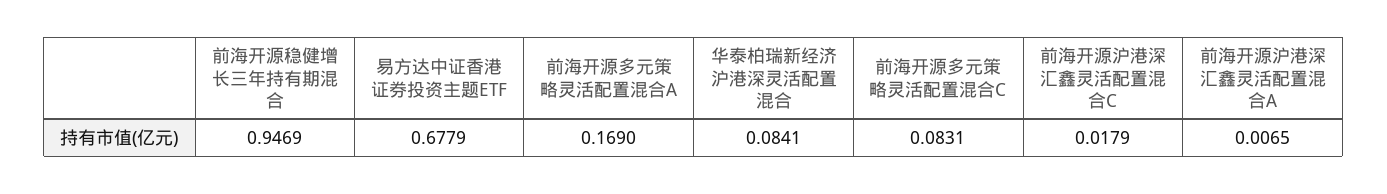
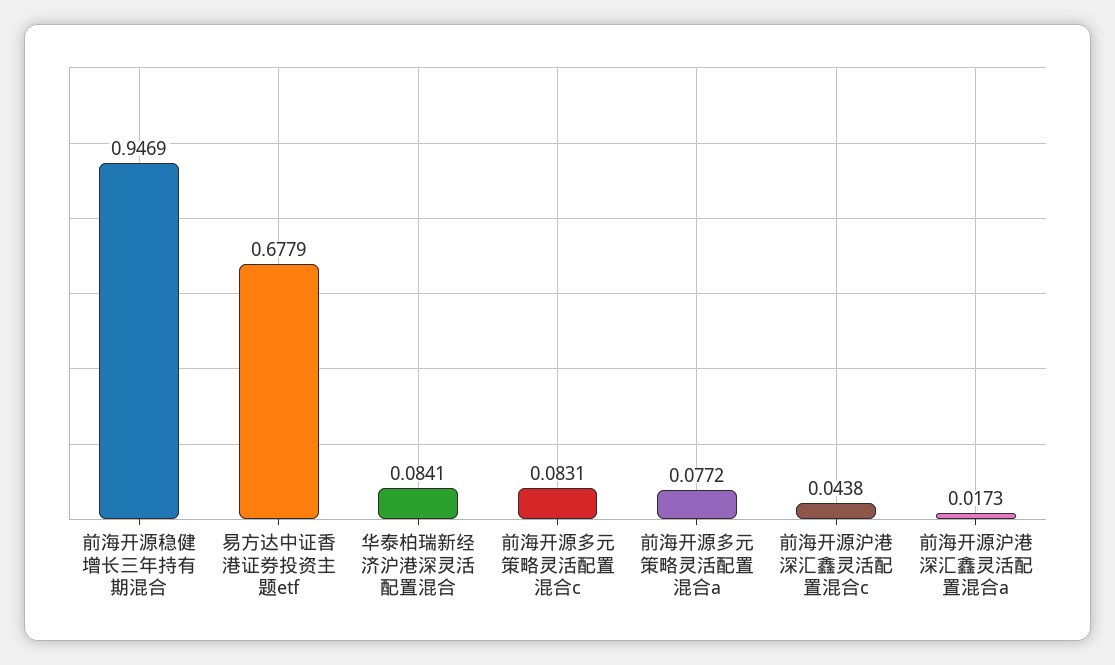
前海开源多元策略灵活配置混合A: 0.169 -> 0.0772
前海开源沪港深汇鑫灵活配置混合C: 0.0179 -> 0.0438
前海开源沪港深汇鑫灵活配置混合A: 0.0065 -> 0.0173

